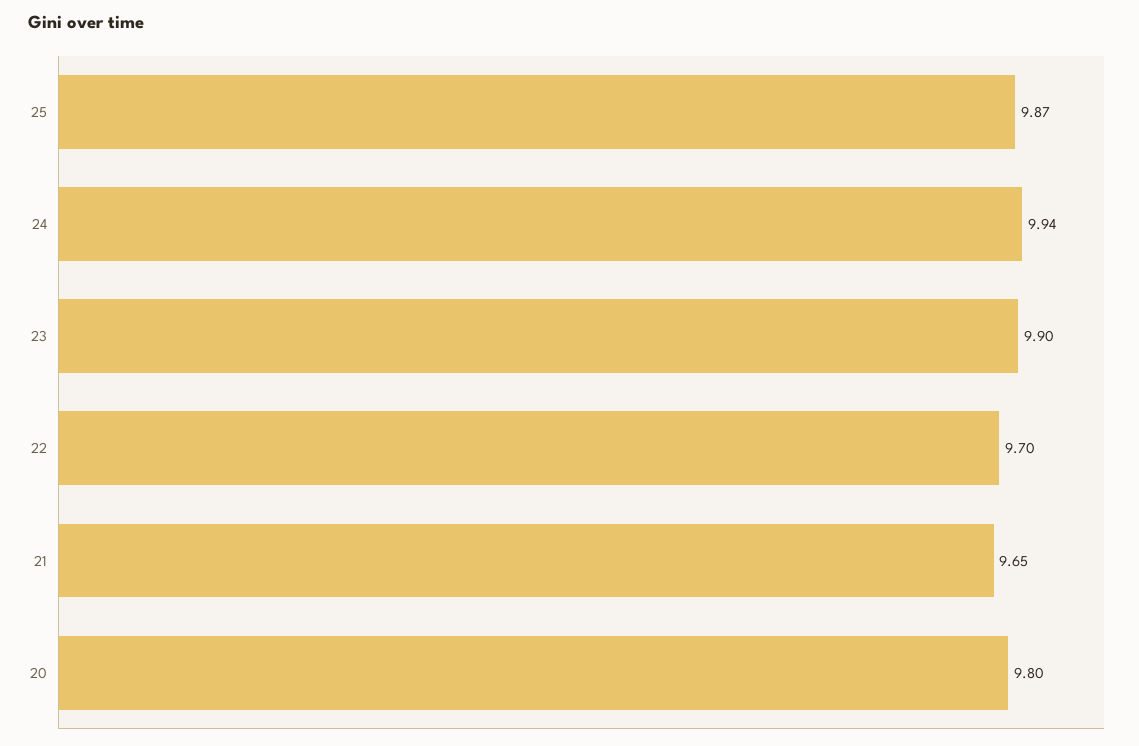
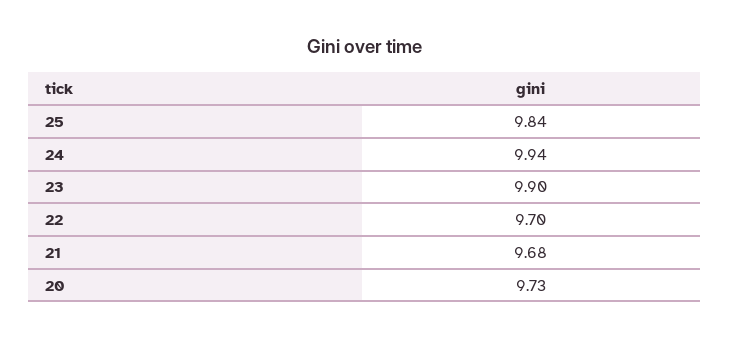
25: 9.87 -> 9.84
21: 9.65 -> 9.68
20: 9.8 -> 9.73

